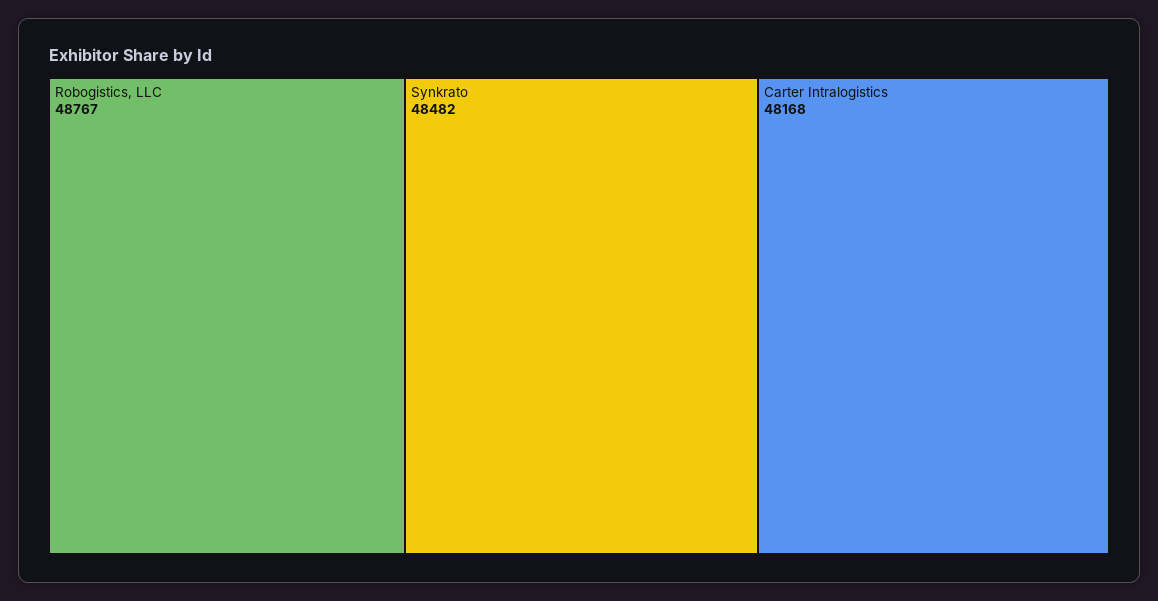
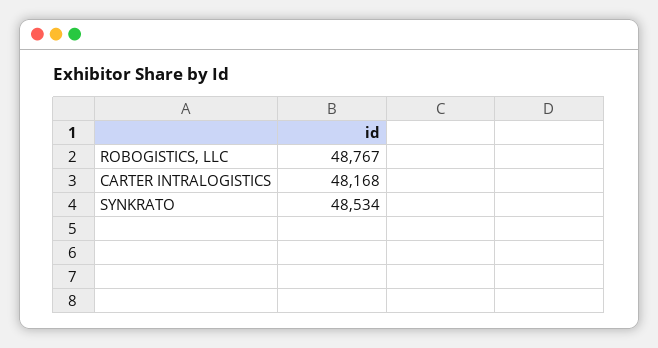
Synkrato: 48482 -> 48534

